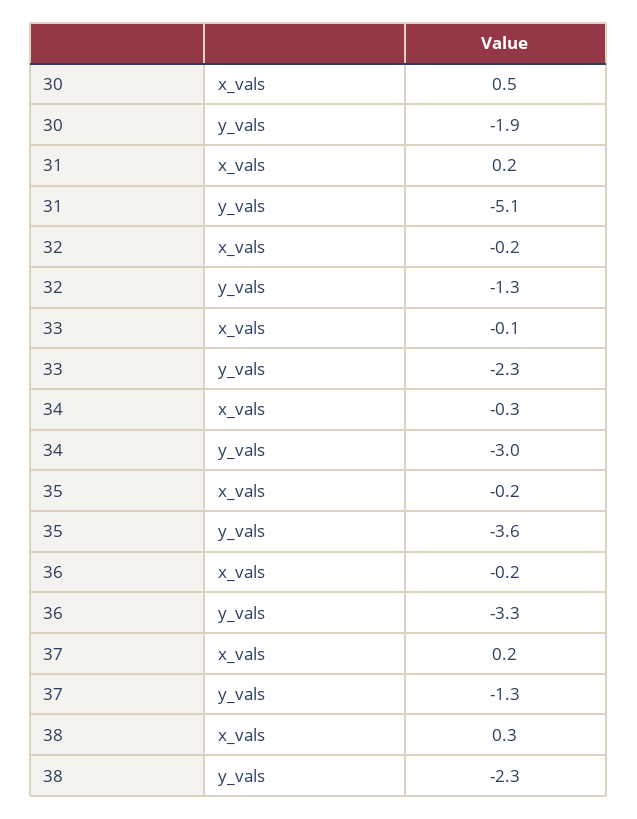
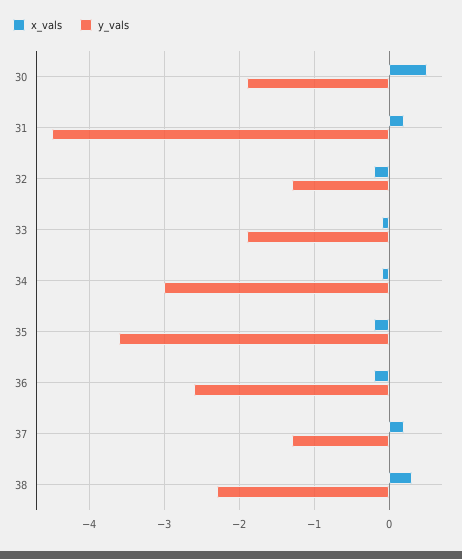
y_vals, 31: -5.1 -> -4.5
y_vals, 33: -2.3 -> -1.9
x_vals, 34: -0.3 -> -0.1
y_vals, 36: -3.3 -> -2.6

